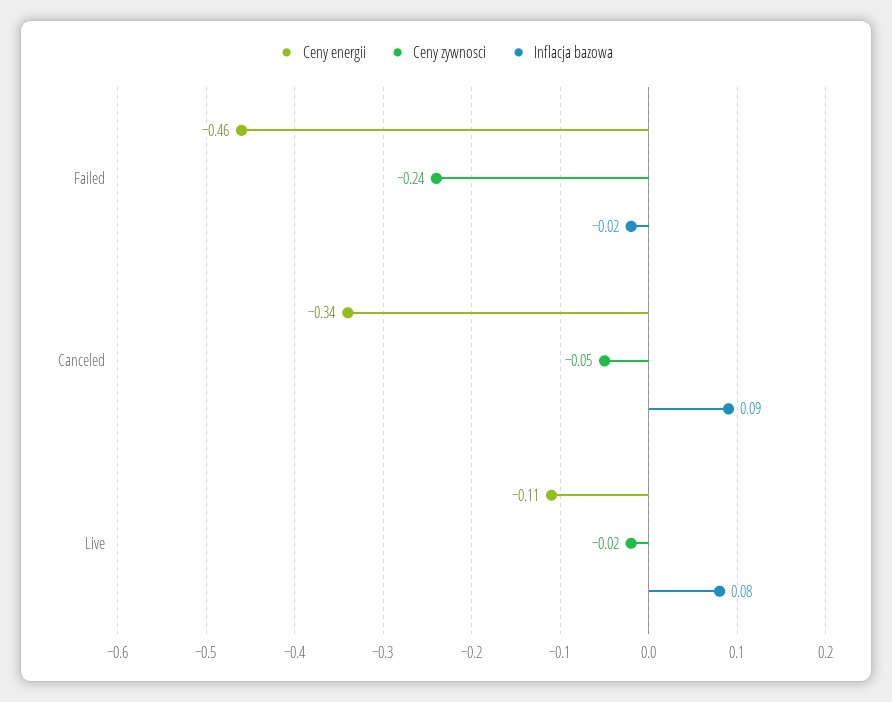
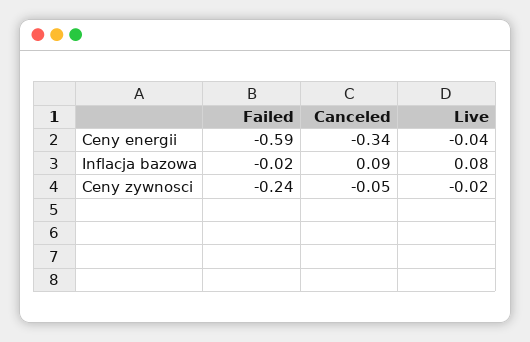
Ceny energii, Failed: -0.46 -> -0.59
Ceny energii, Live: -0.11 -> -0.04

